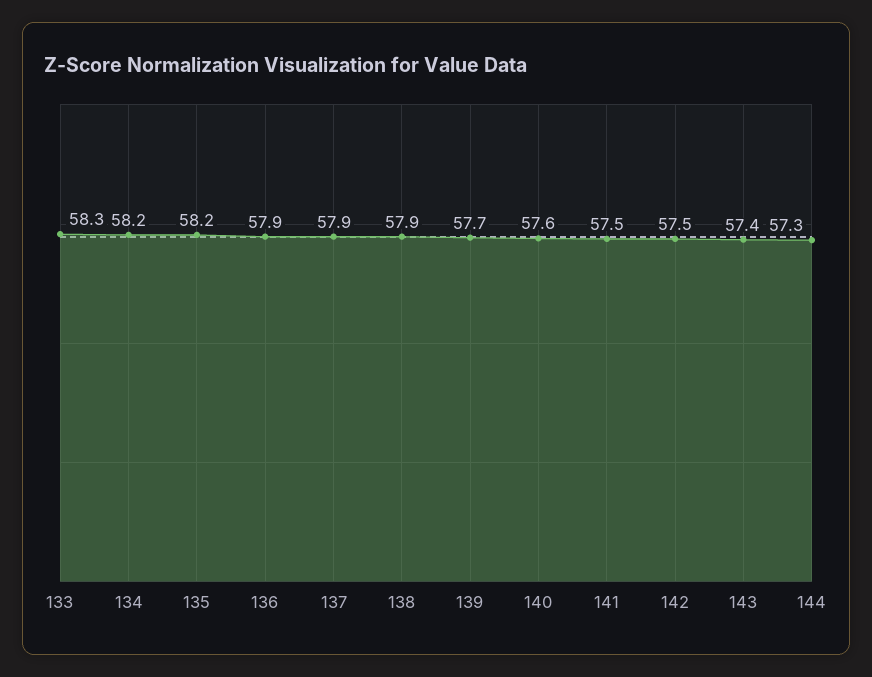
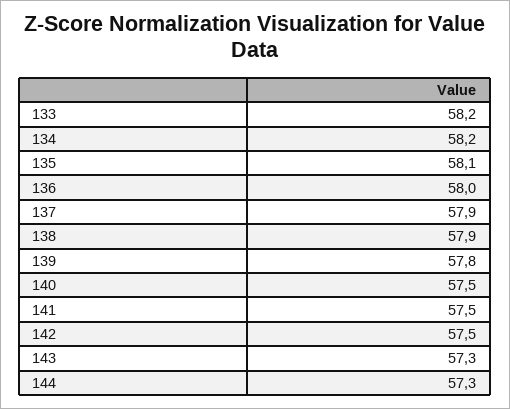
133: 58.3 -> 58.2
135: 58.2 -> 58.1
136: 57.9 -> 58
139: 57.7 -> 57.8
140: 57.6 -> 57.5
143: 57.4 -> 57.3

